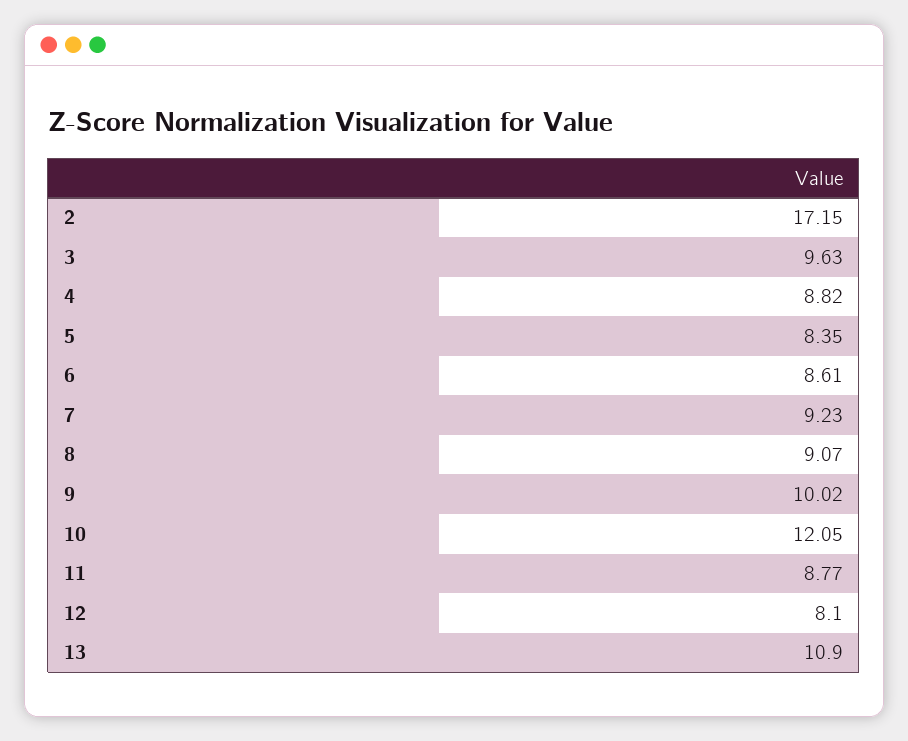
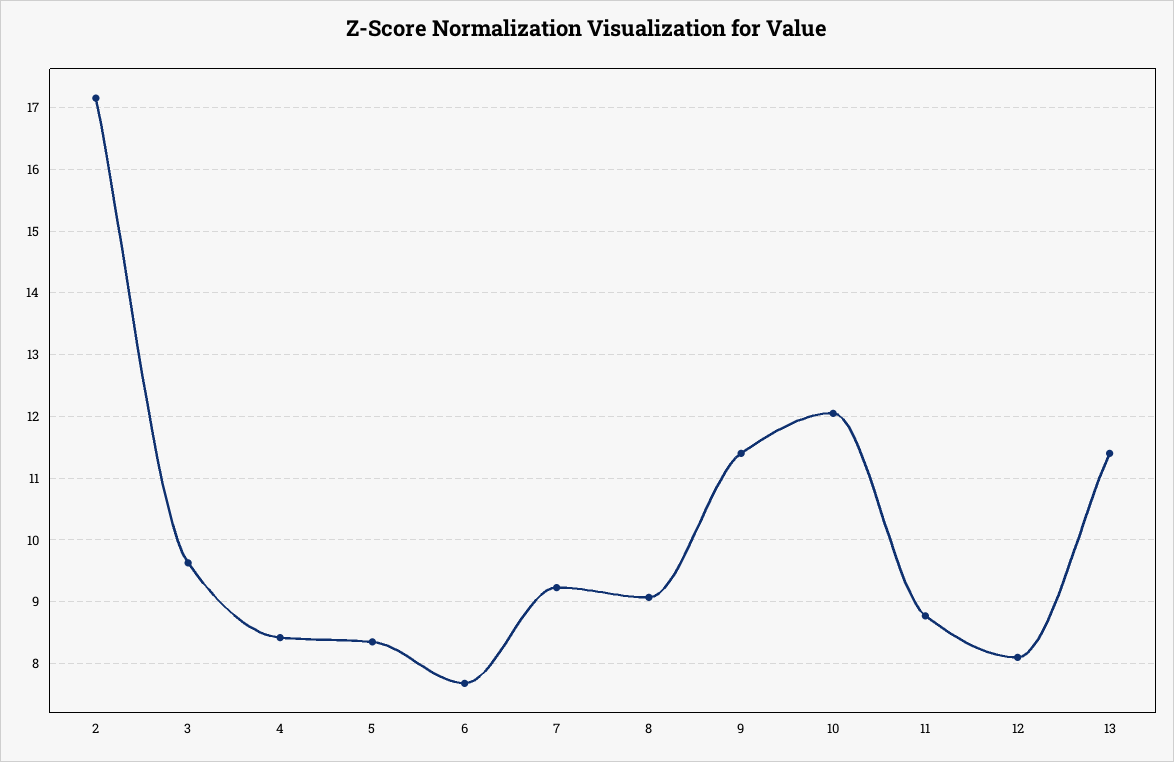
4: 8.82 -> 8.4
6: 8.61 -> 7.7
9: 10.02 -> 11.4
13: 10.9 -> 11.4

